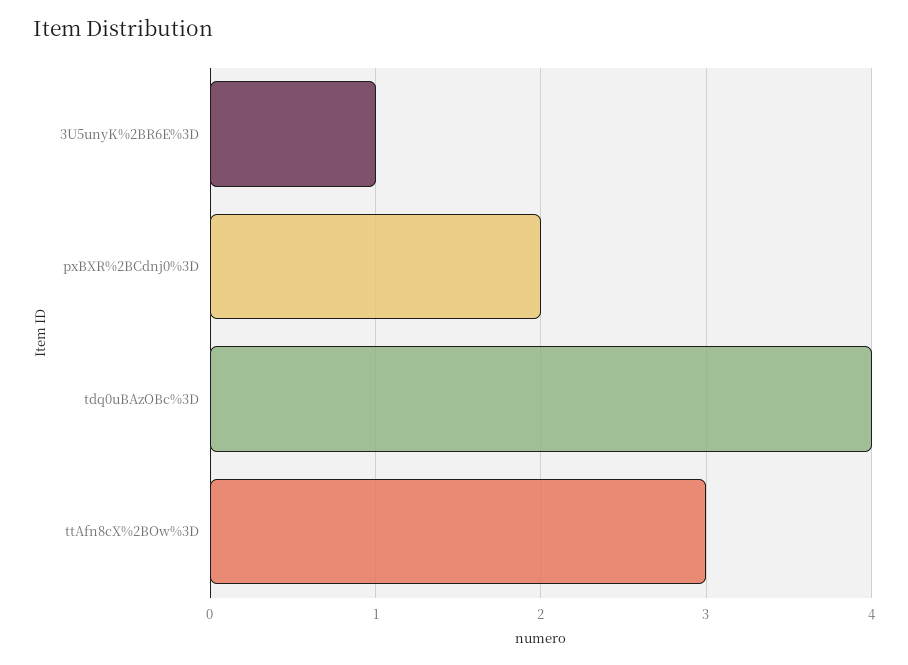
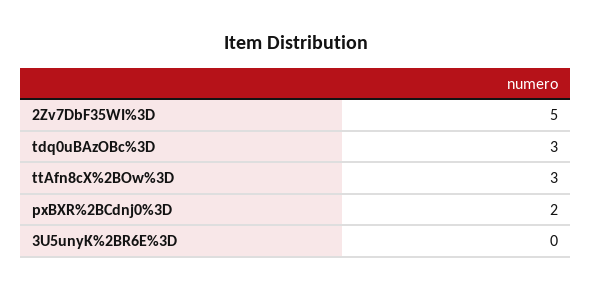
3U5unyK%2BR6E%3D: 1 -> 0
tdq0uBAzOBc%3D: 4 -> 3
2Zv7DbF35WI%3D: none -> 5

